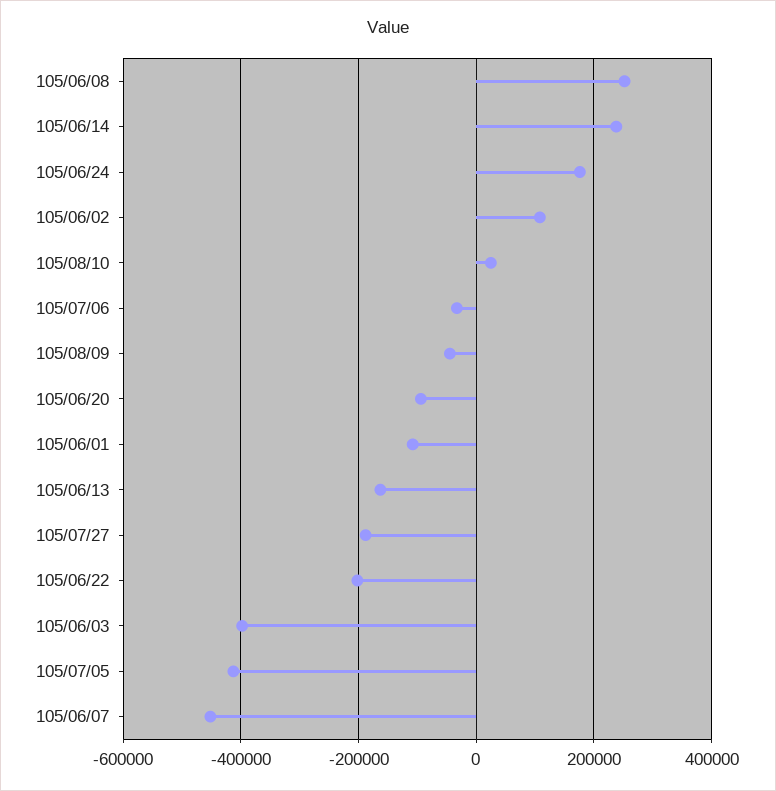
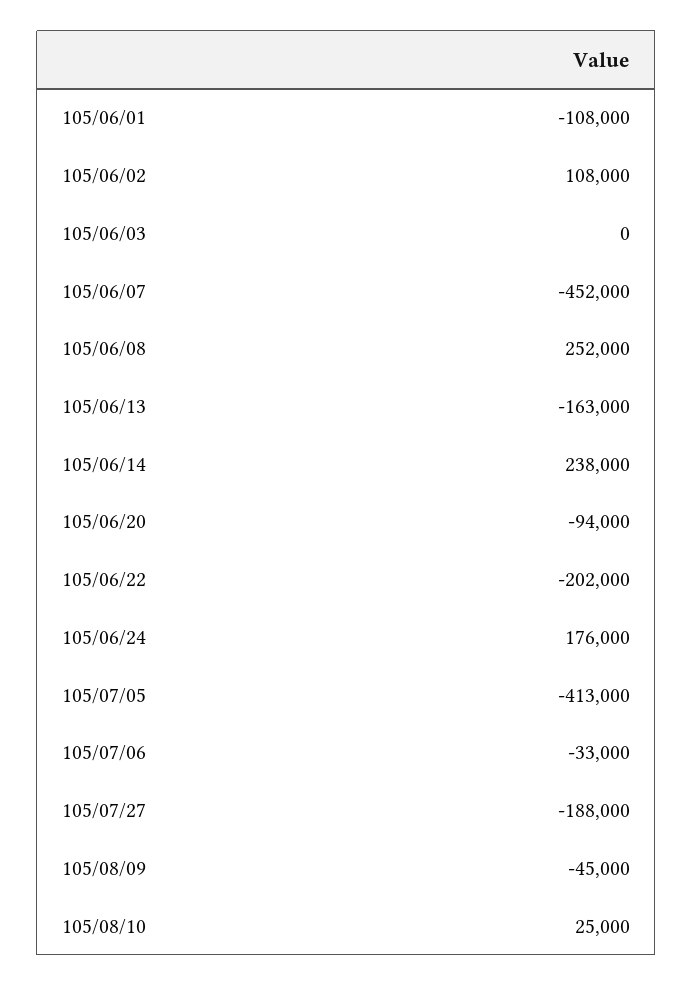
105/06/03: -400000 -> 0

